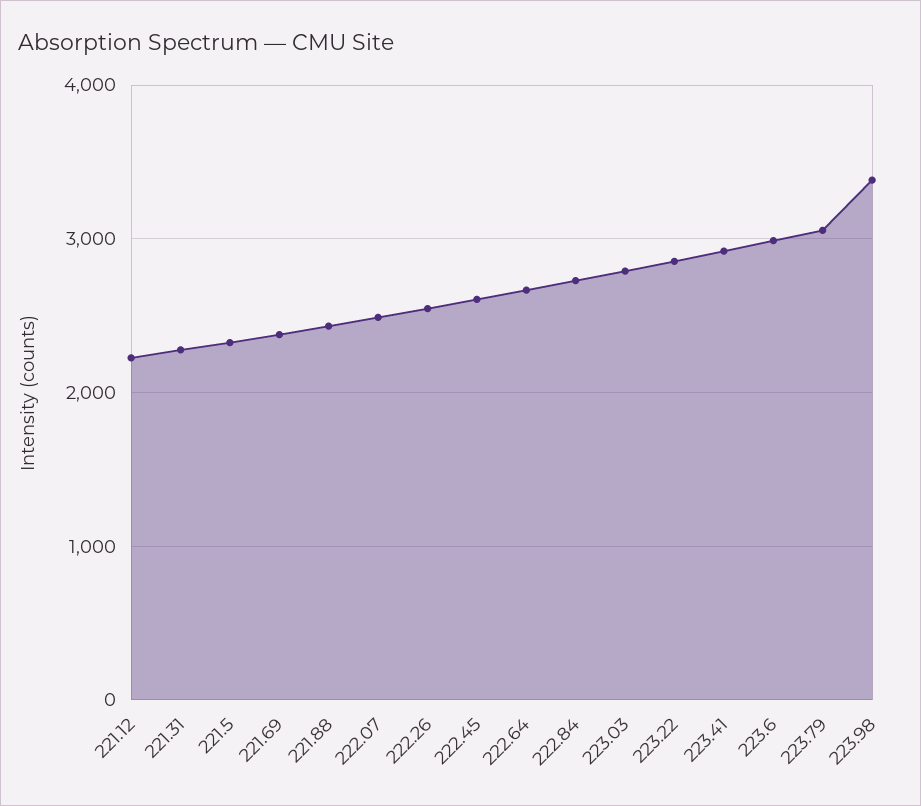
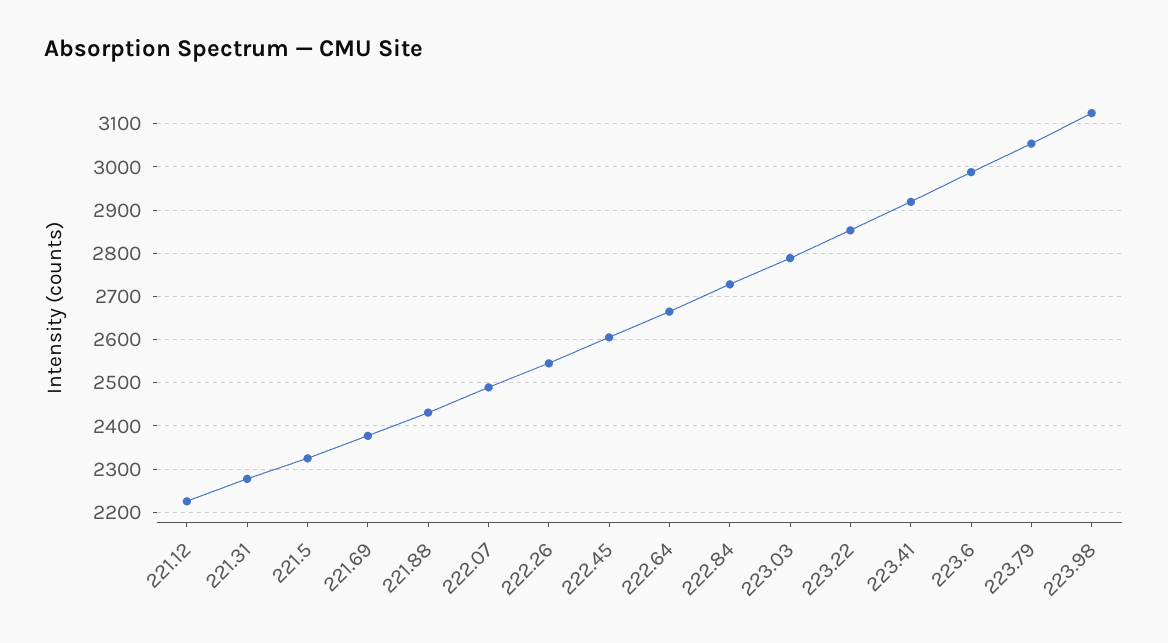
223.98: 3400 -> 3120

